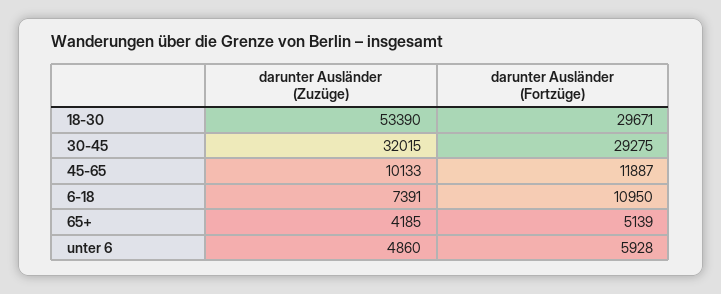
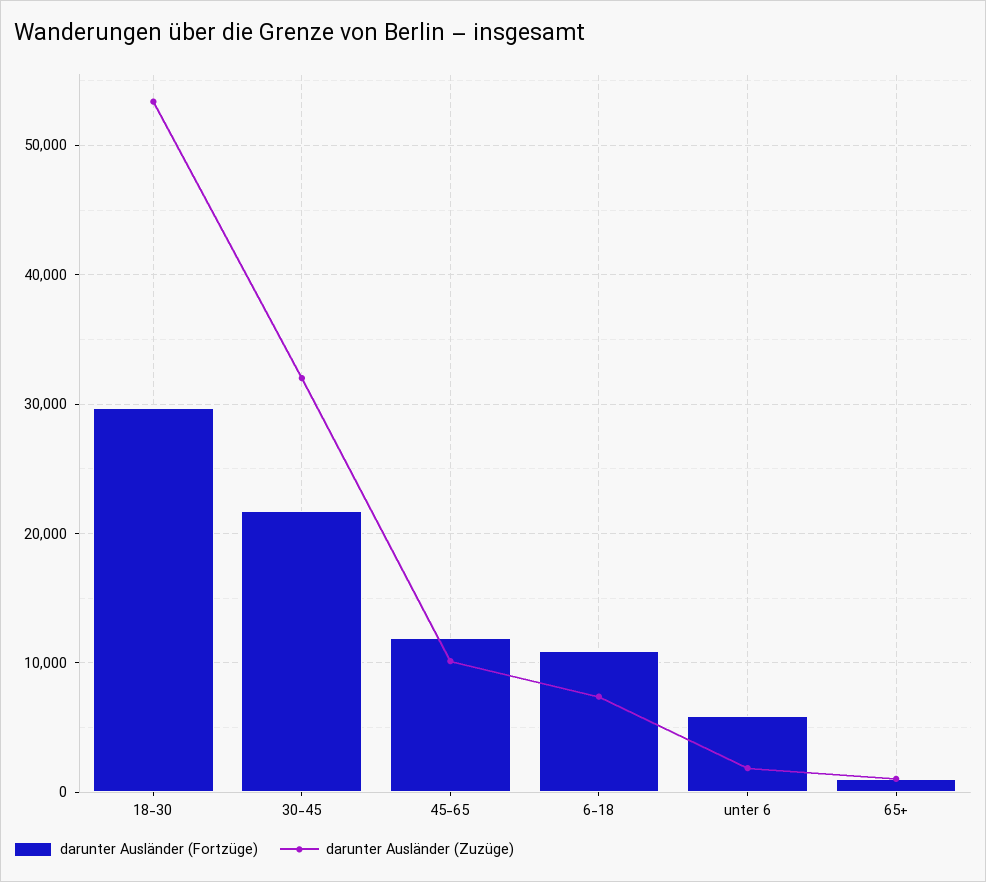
darunter Ausländer (Fortzüge), 30-45: 29275 -> 22000
darunter Ausländer (Zuzüge), 65+: 4185 -> 1000
darunter Ausländer (Fortzüge), 65+: 5139 -> 1000
darunter Ausländer (Zuzüge), unter 6: 4860 -> 2000

